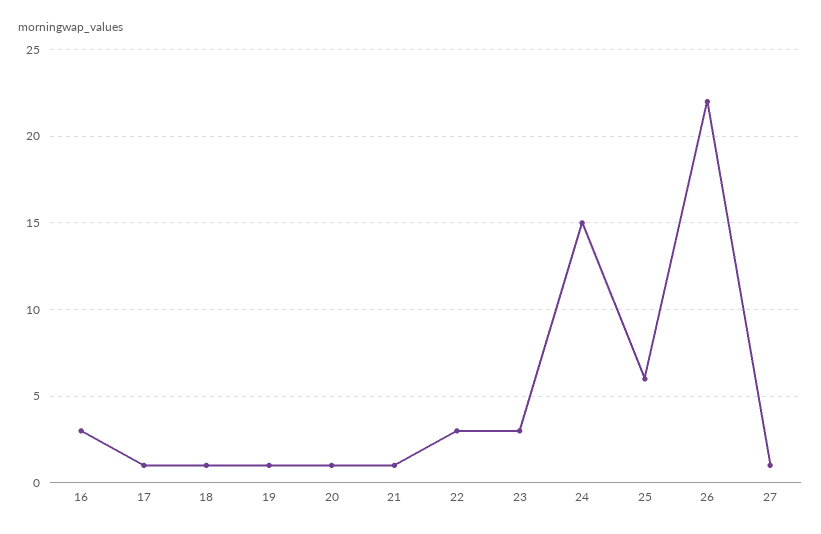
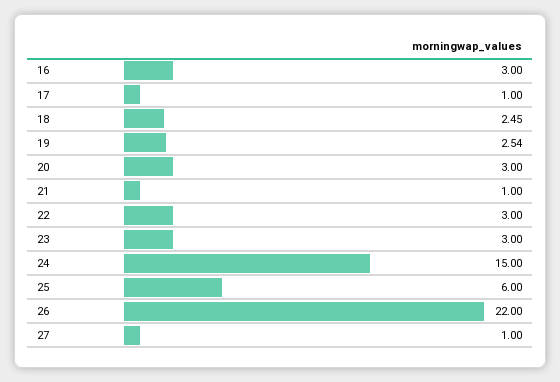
18: 1 -> 2.45
19: 1 -> 2.54
20: 1 -> 3

